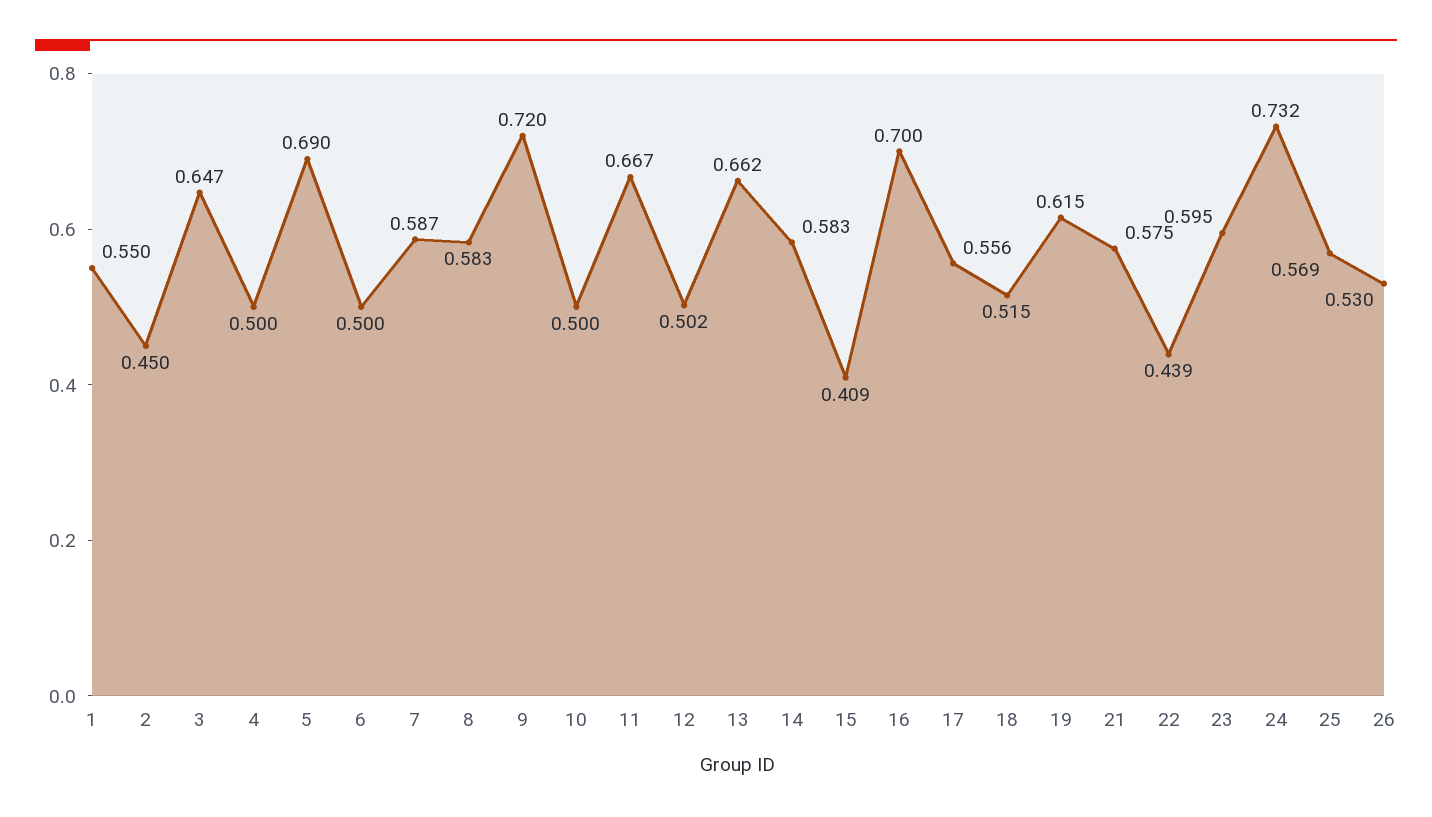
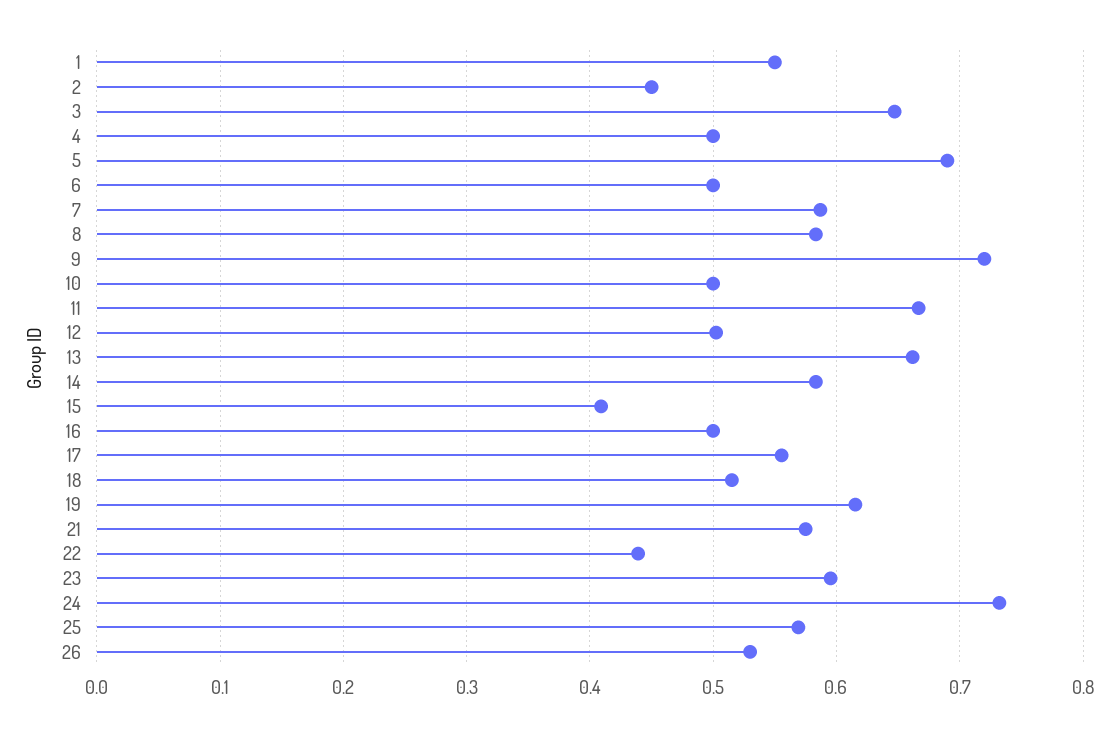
16: 0.7 -> 0.5

